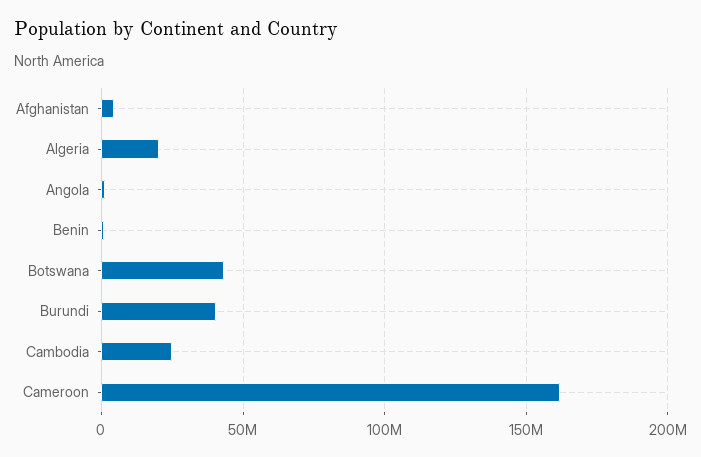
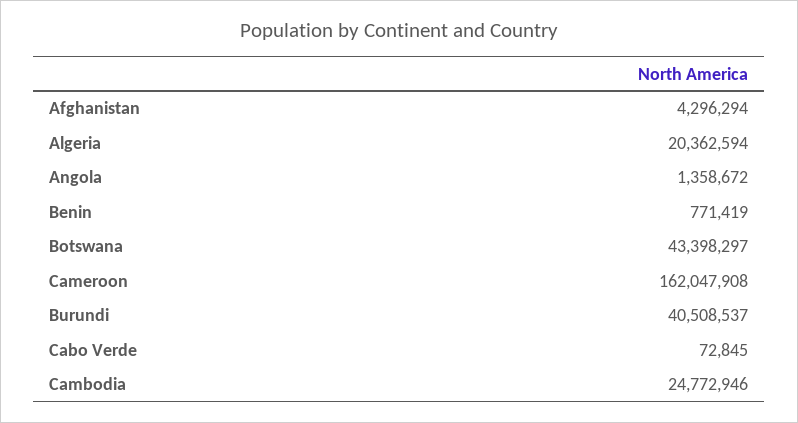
Cabo Verde: none -> 72845

